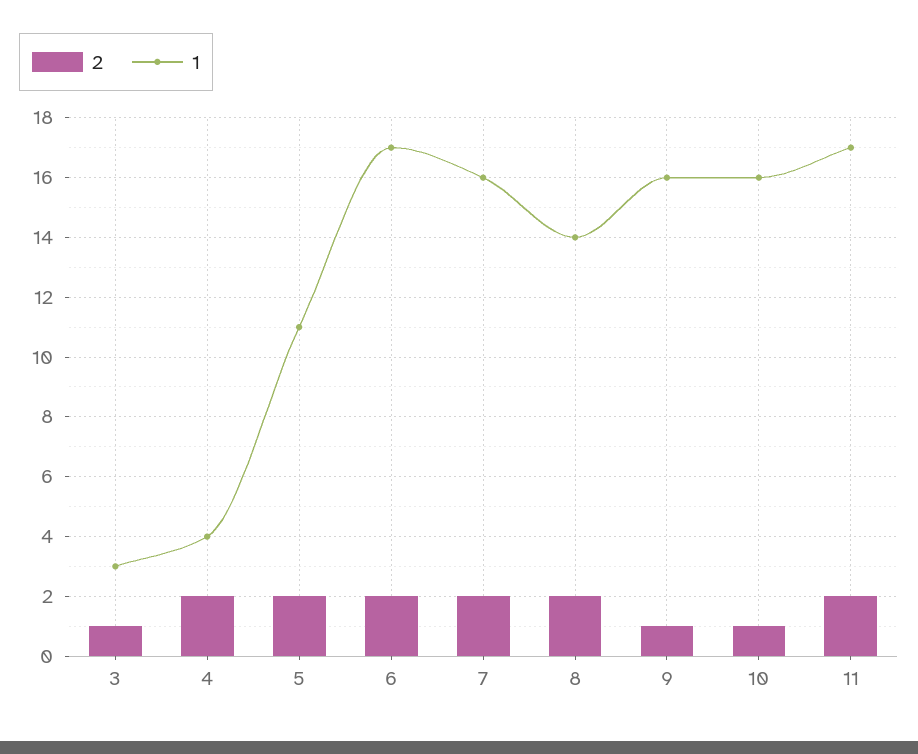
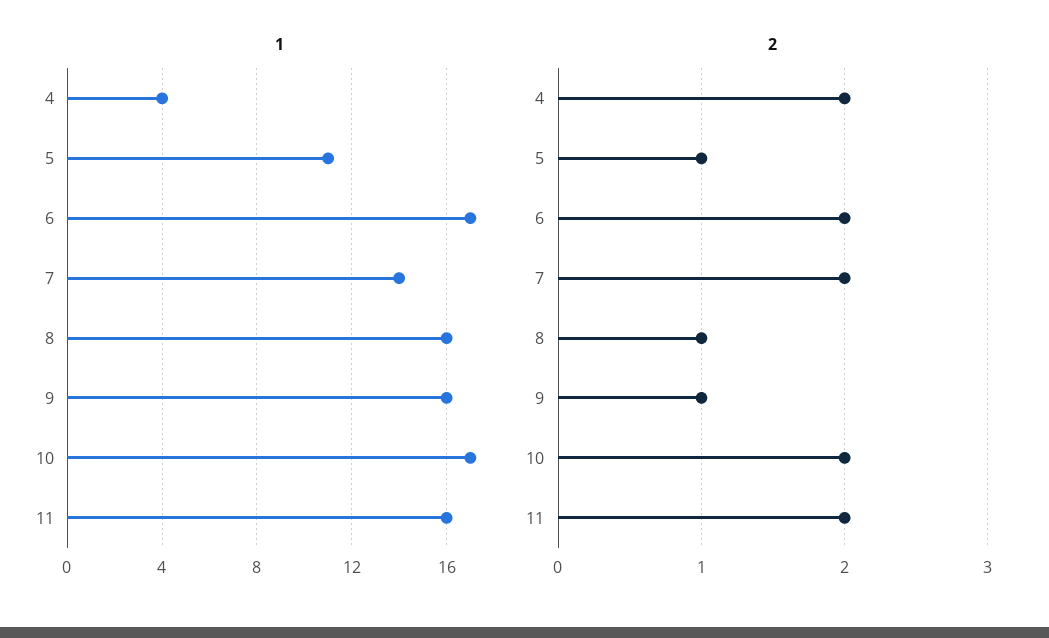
2, 3: 1 -> none
1, 3: 3 -> none
2, 5: 2 -> 1
1, 7: 16 -> 14
2, 8: 2 -> 1
1, 8: 14 -> 16
2, 10: 1 -> 2
1, 10: 16 -> 17
1, 11: 17 -> 16

